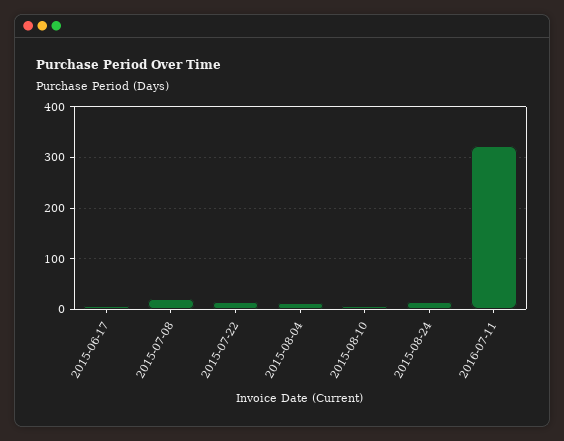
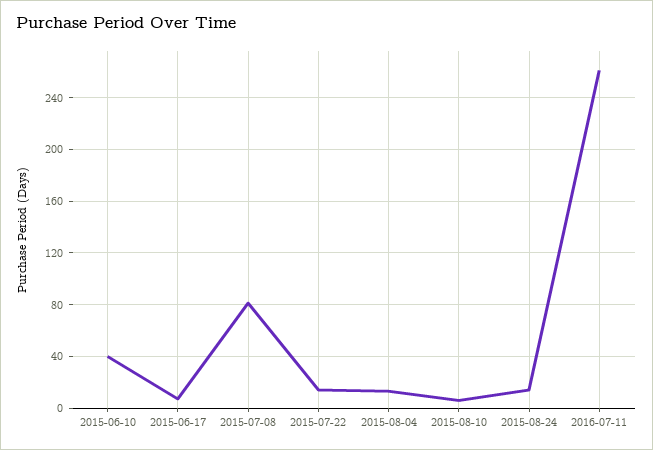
2015-07-08: 20 -> 80
2016-07-11: 320 -> 260
2015-06-10: none -> 40

